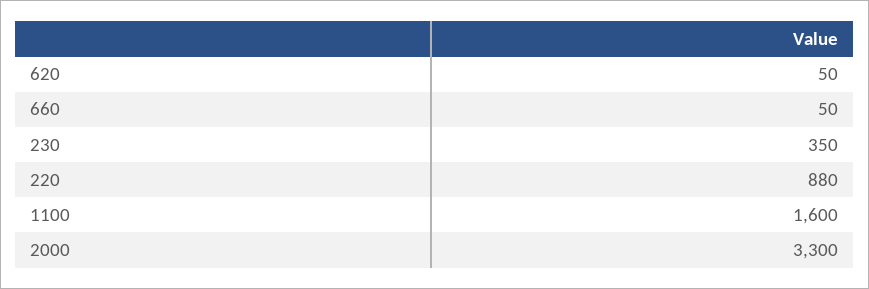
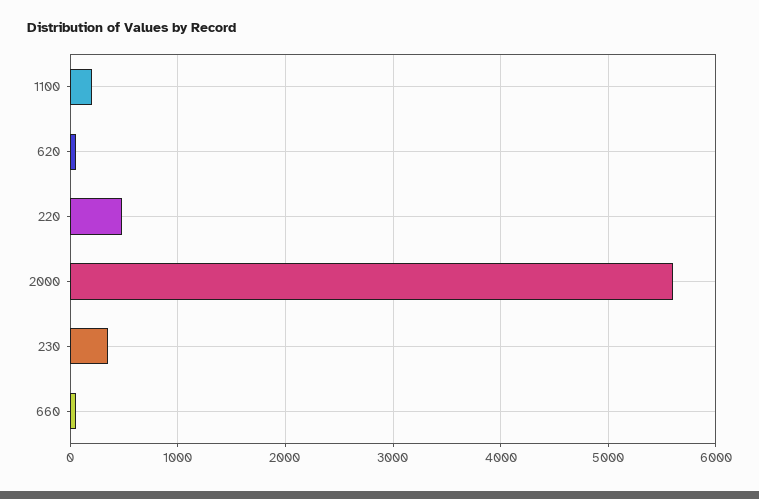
220: 880 -> 500
1100: 1600 -> 200
2000: 3300 -> 5600

